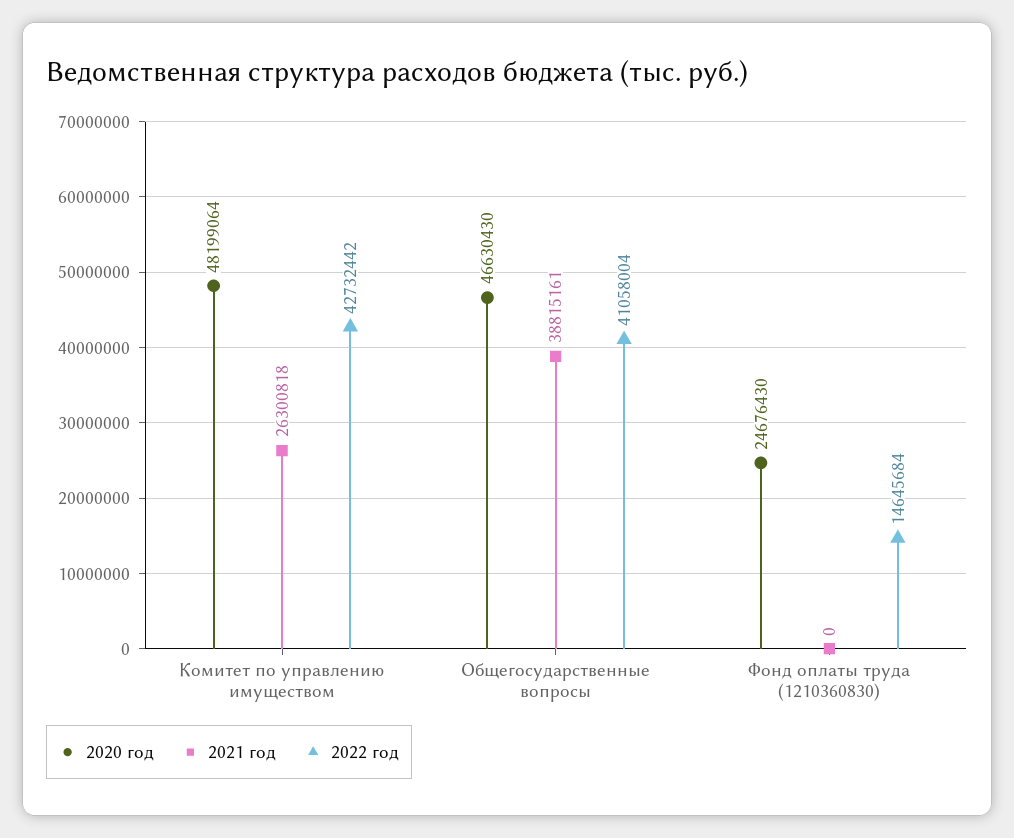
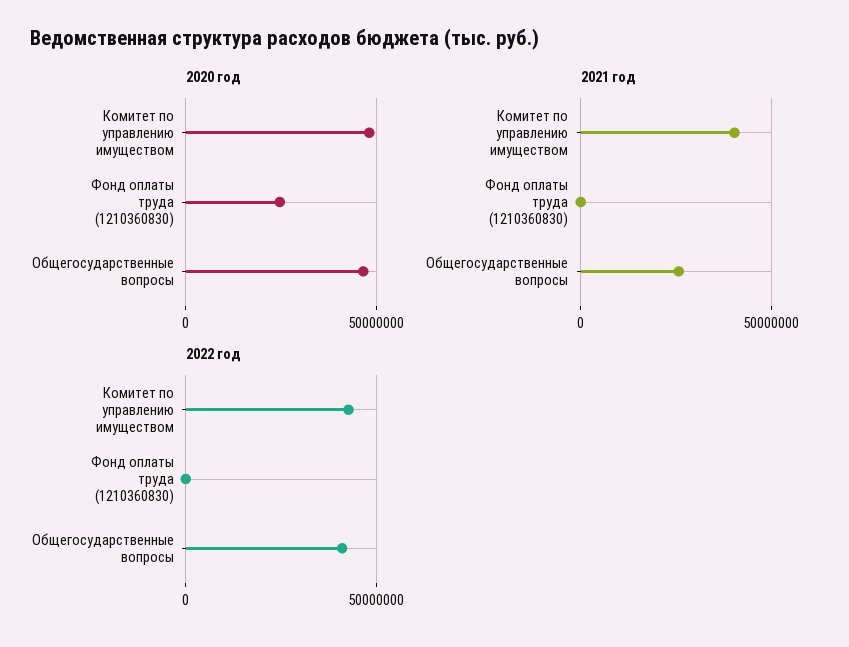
2021 год, Комитет по управлению имуществом: 26300818 -> 40000000
2021 год, Общегосударственные вопросы: 38815161 -> 25000000
2022 год, Фонд оплаты труда (1210360830): 14645684 -> 0

